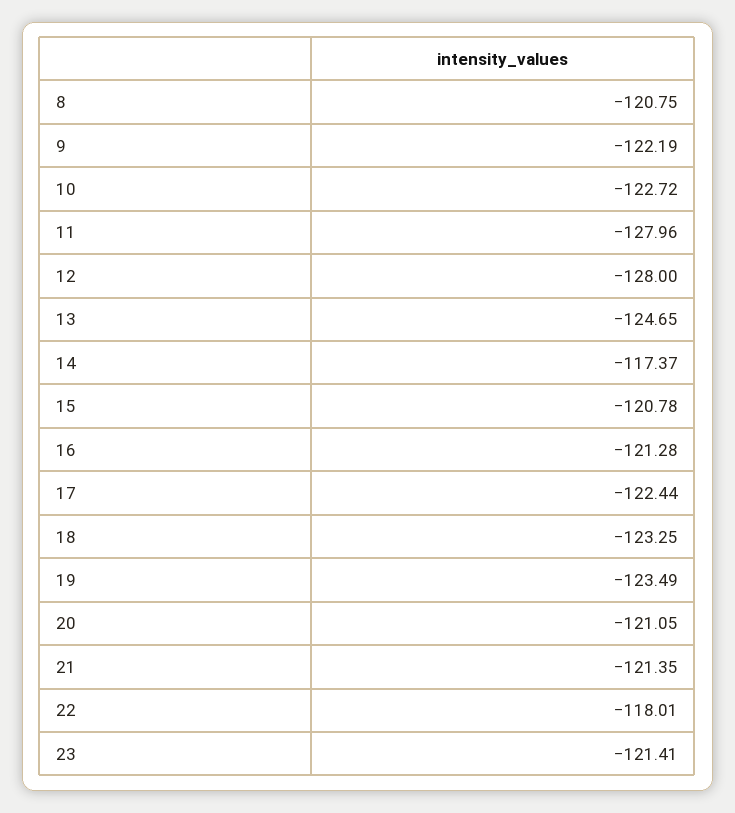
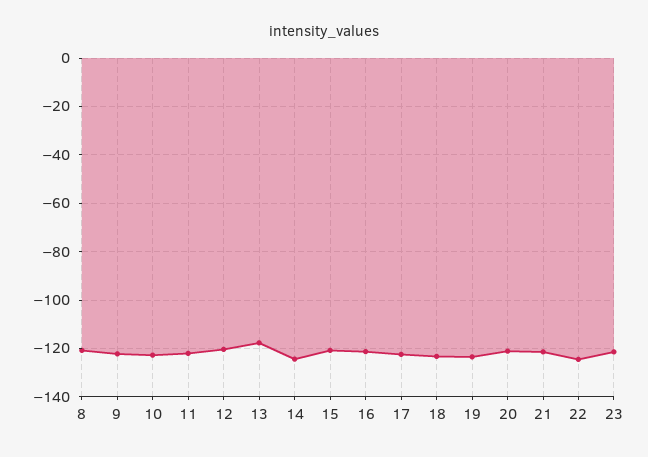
11: -127.96 -> -122.5
12: -128 -> -120
13: -124.65 -> -117.5
14: -117.37 -> -125
22: -118.01 -> -125

